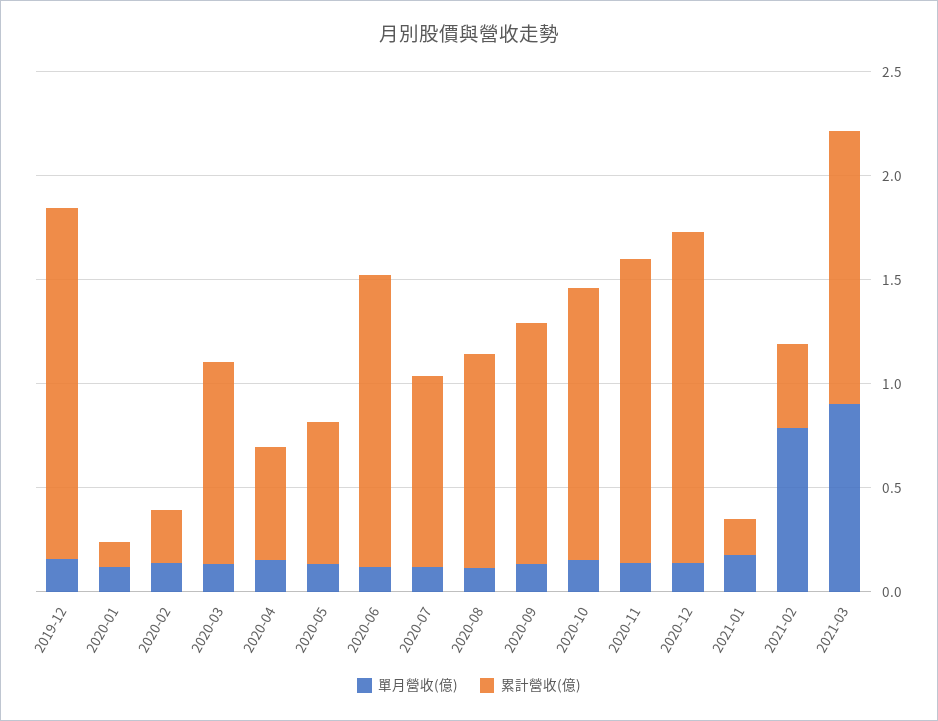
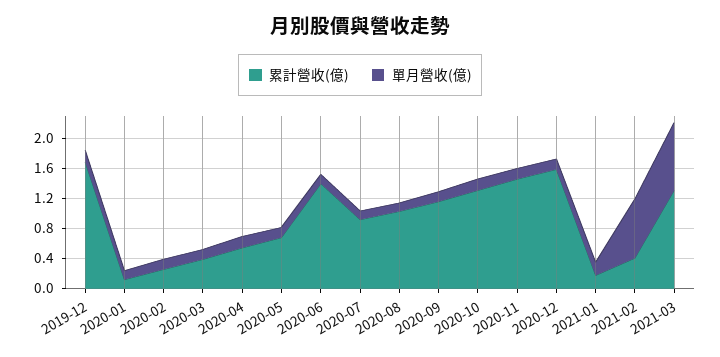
累計營收(億), 2020-03: 1 -> 0.4

